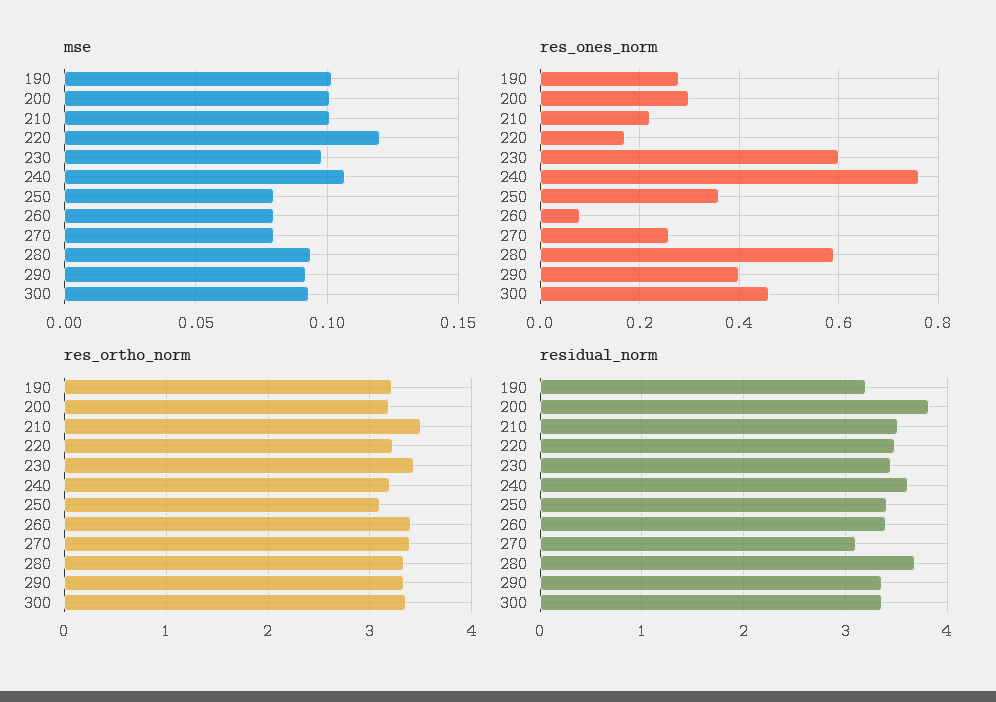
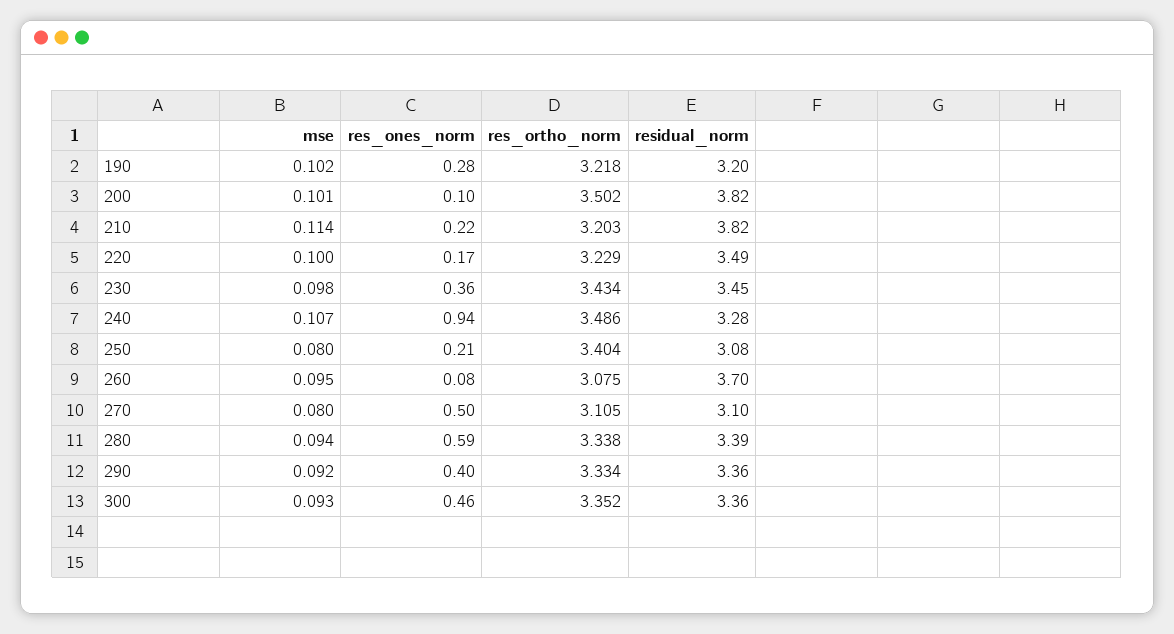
mse, 210: 0.1 -> 0.114
mse, 220: 0.12 -> 0.1
mse, 260: 0.08 -> 0.095
res_ones_norm, 200: 0.3 -> 0.1
res_ones_norm, 230: 0.6 -> 0.36
res_ones_norm, 240: 0.75 -> 0.94
res_ones_norm, 250: 0.35 -> 0.21
res_ones_norm, 270: 0.25 -> 0.5
res_ortho_norm, 200: 3.2 -> 3.502
res_ortho_norm, 210: 3.5 -> 3.203
res_ortho_norm, 240: 3.2 -> 3.486
res_ortho_norm, 250: 3.1 -> 3.404
res_ortho_norm, 260: 3.4 -> 3.075
res_ortho_norm, 270: 3.4 -> 3.105
residual_norm, 210: 3.5 -> 3.82
residual_norm, 240: 3.6 -> 3.28
residual_norm, 250: 3.4 -> 3.08
residual_norm, 260: 3.4 -> 3.7
residual_norm, 280: 3.7 -> 3.39

